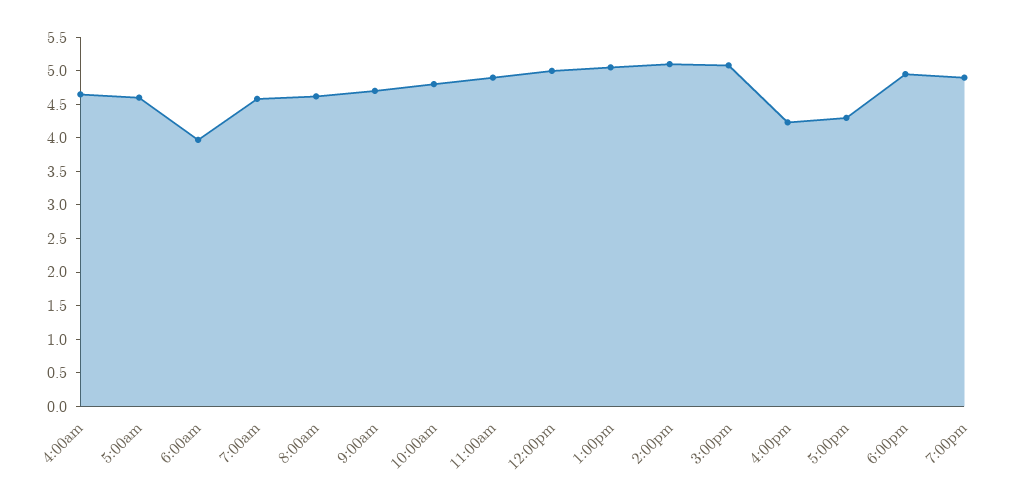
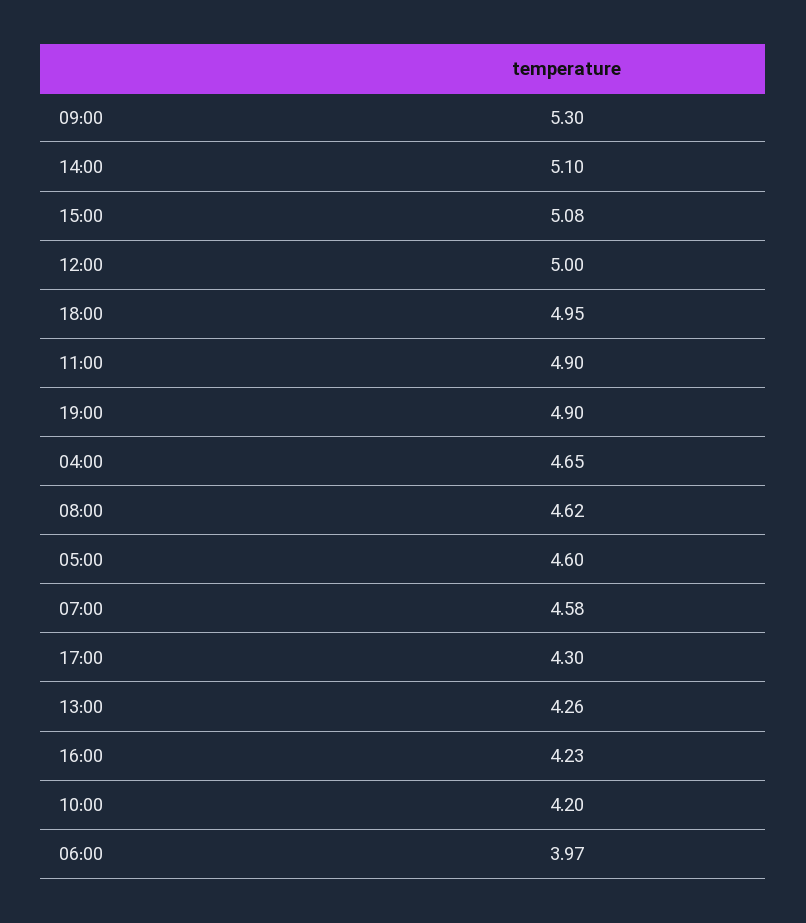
9:00am: 4.75 -> 5.3
10:00am: 4.75 -> 4.2
1:00pm: 5 -> 4.26

